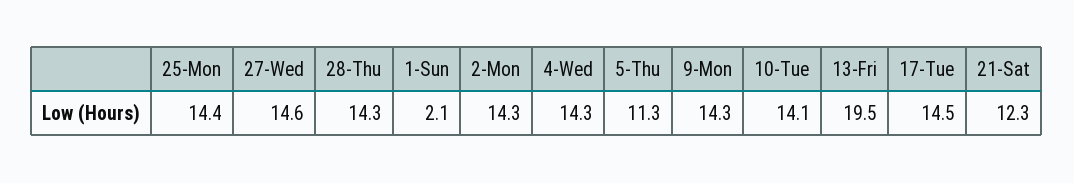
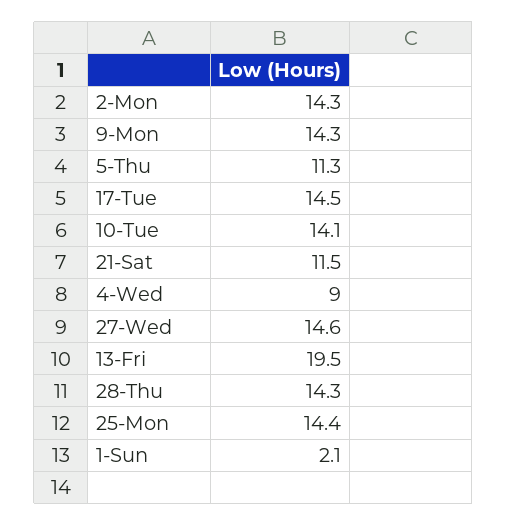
4-Wed: 14.3 -> 9
21-Sat: 12.3 -> 11.5

